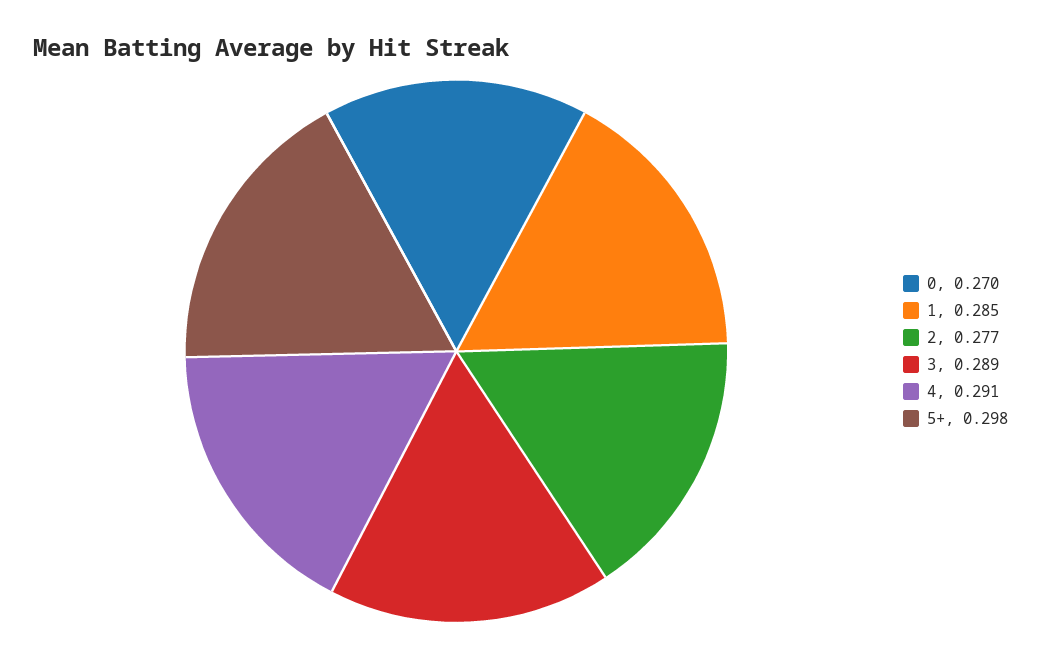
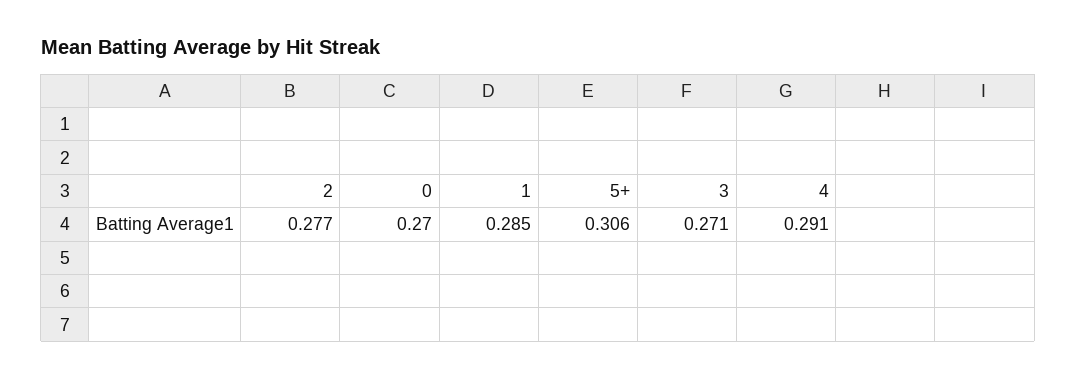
3: 0.289 -> 0.271
5+: 0.298 -> 0.306

